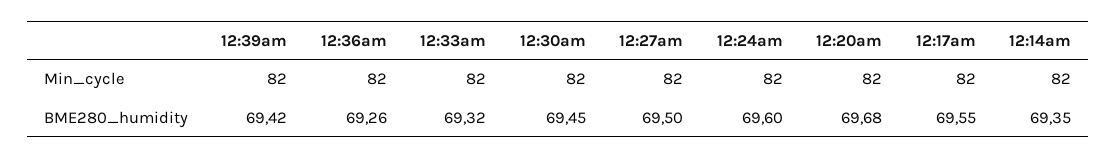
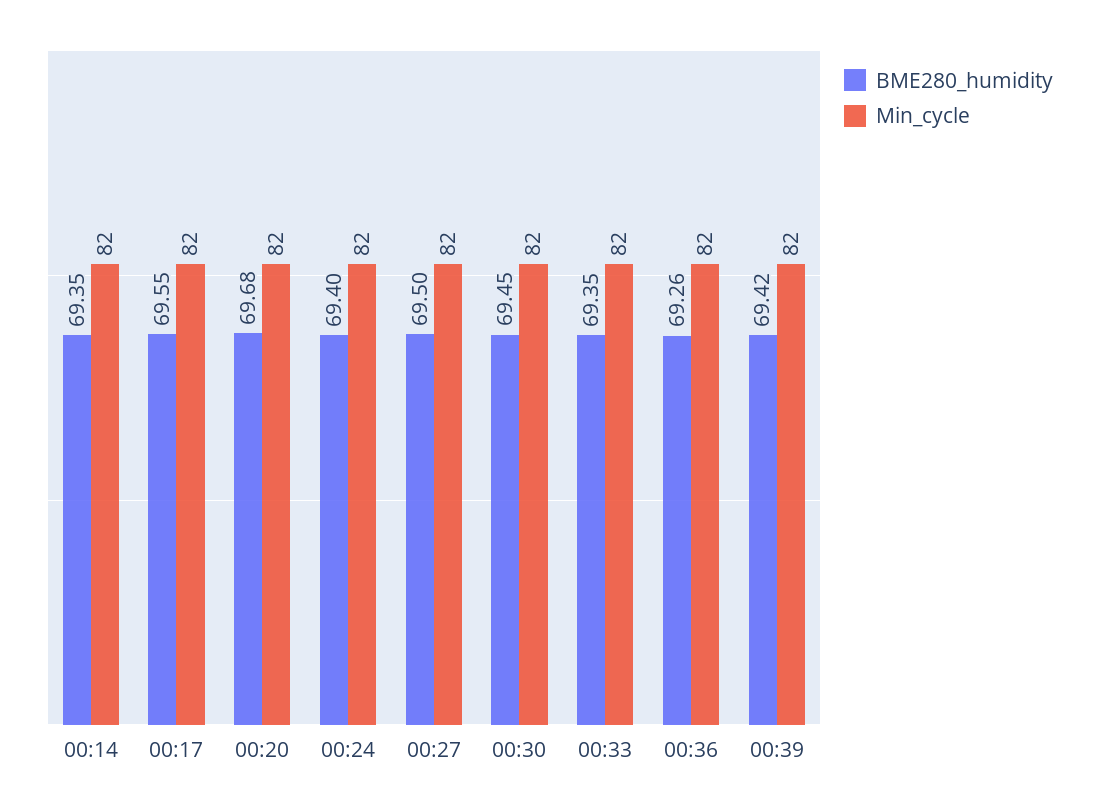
BME280_humidity, 12:33am: 69.32 -> 69.35
BME280_humidity, 12:24am: 69.6 -> 69.4

